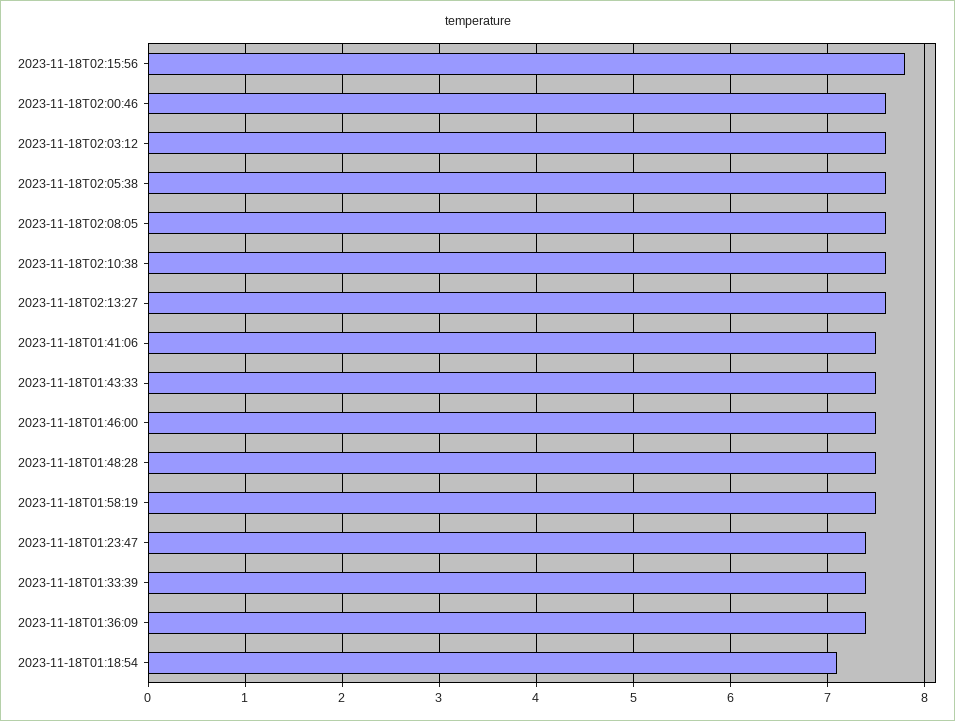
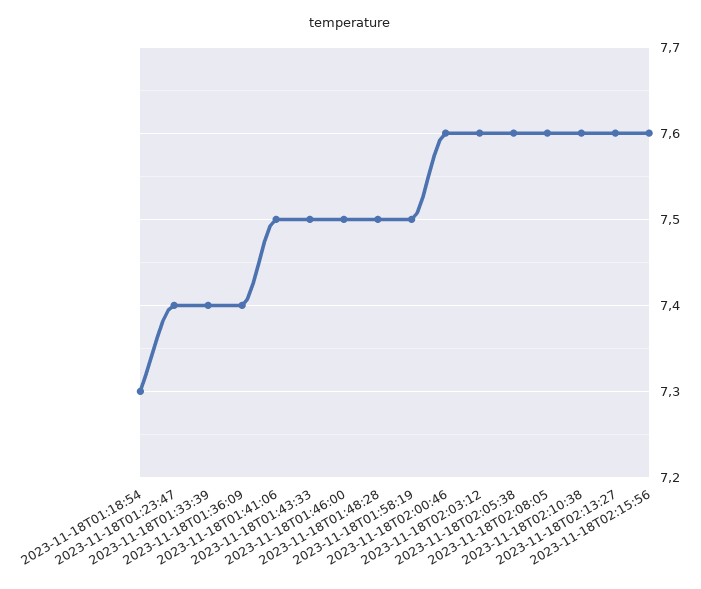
2023-11-18T02:15:56: 7.8 -> 7.6
2023-11-18T01:18:54: 7.1 -> 7.3

